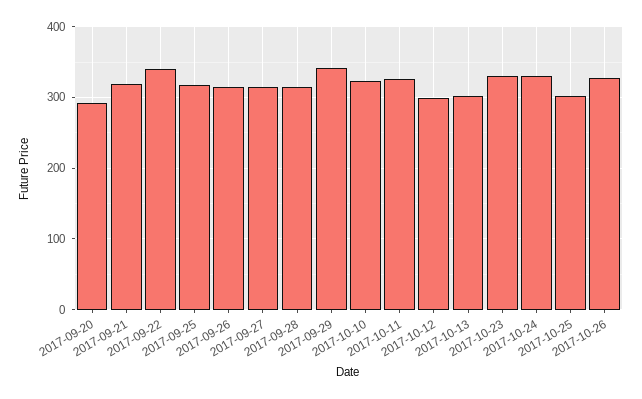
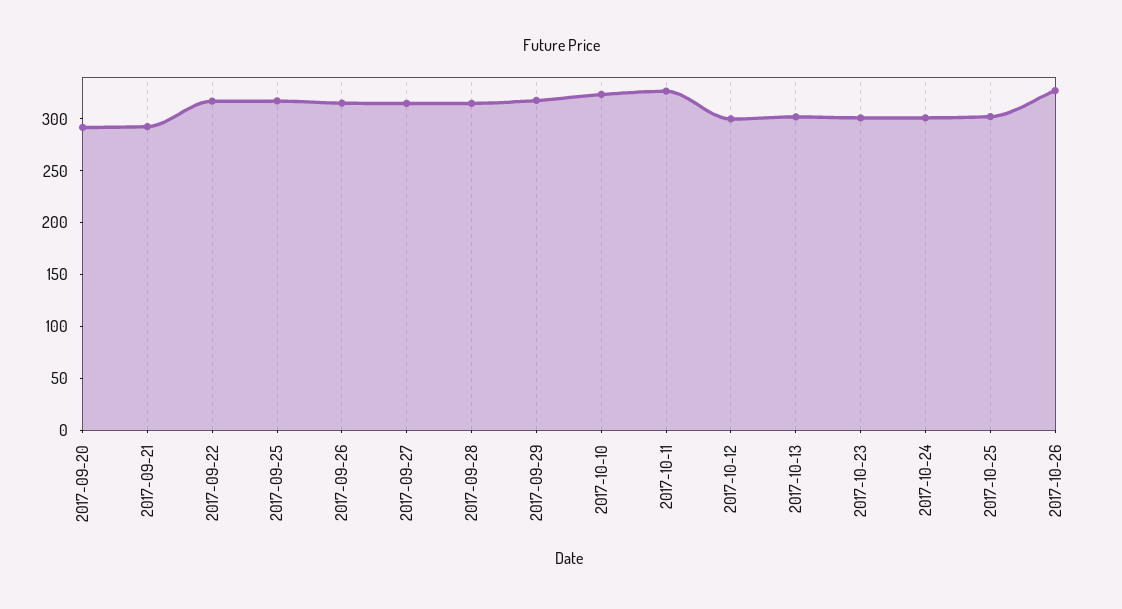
2017-09-21: 320 -> 290
2017-09-22: 340 -> 320
2017-09-29: 340 -> 320
2017-10-23: 330 -> 300
2017-10-24: 330 -> 300

